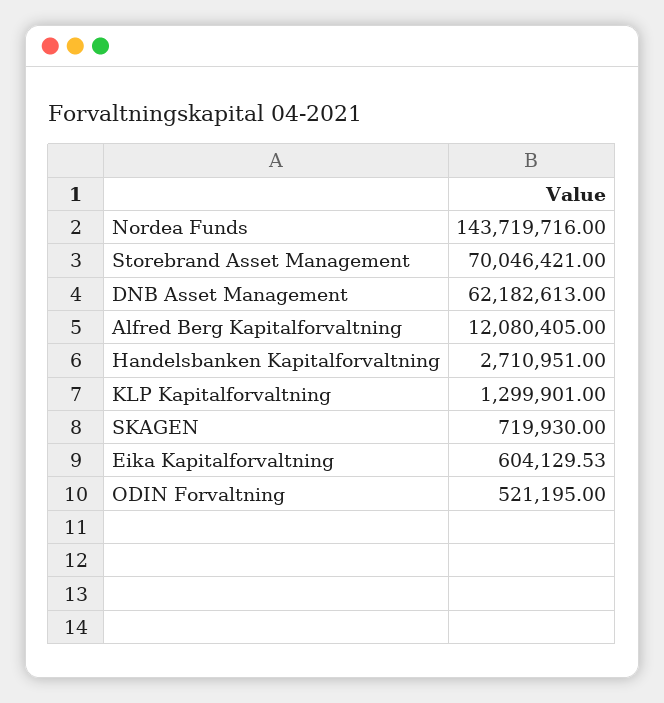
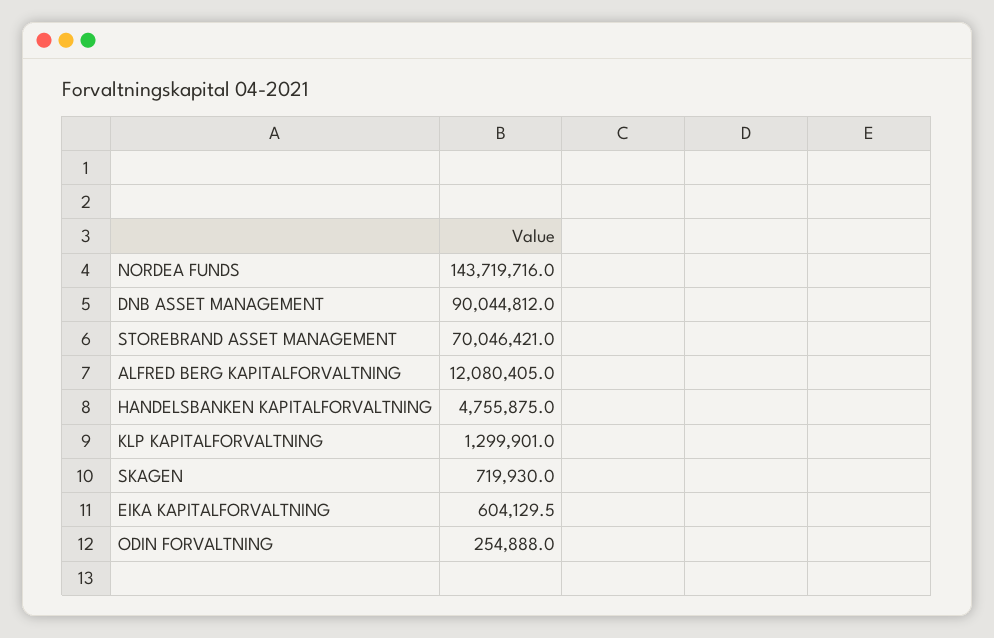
DNB Asset Management: 62182613 -> 90044812
Handelsbanken Kapitalforvaltning: 2710951 -> 4755875
ODIN Forvaltning: 521195 -> 254888

